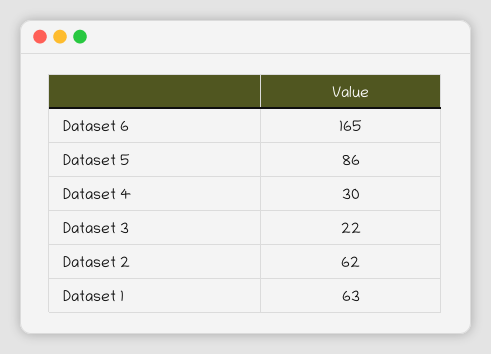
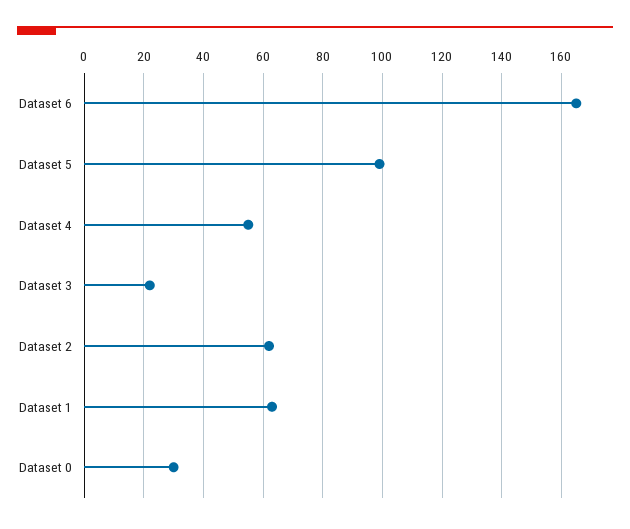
Dataset 5: 86 -> 100
Dataset 4: 30 -> 55
Dataset 0: none -> 30

